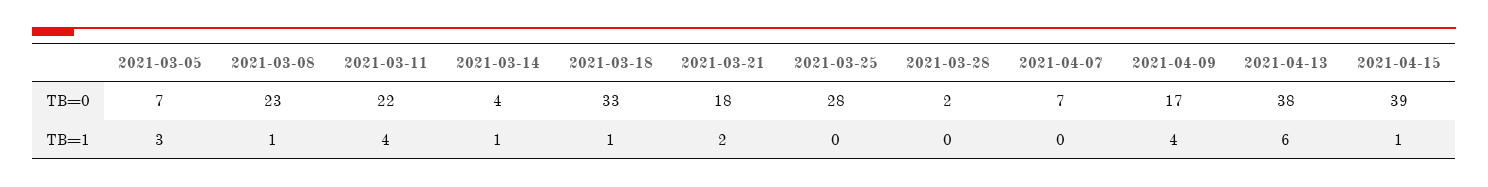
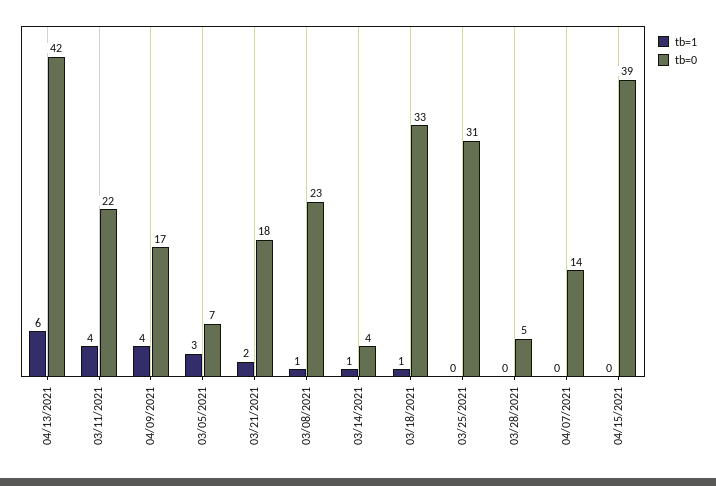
TB=0, 2021-03-25: 28 -> 31
TB=0, 2021-03-28: 2 -> 5
TB=0, 2021-04-07: 7 -> 14
TB=0, 2021-04-13: 38 -> 42
TB=1, 2021-04-15: 1 -> 0

